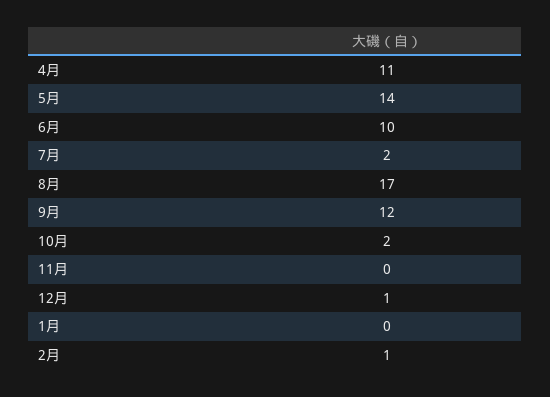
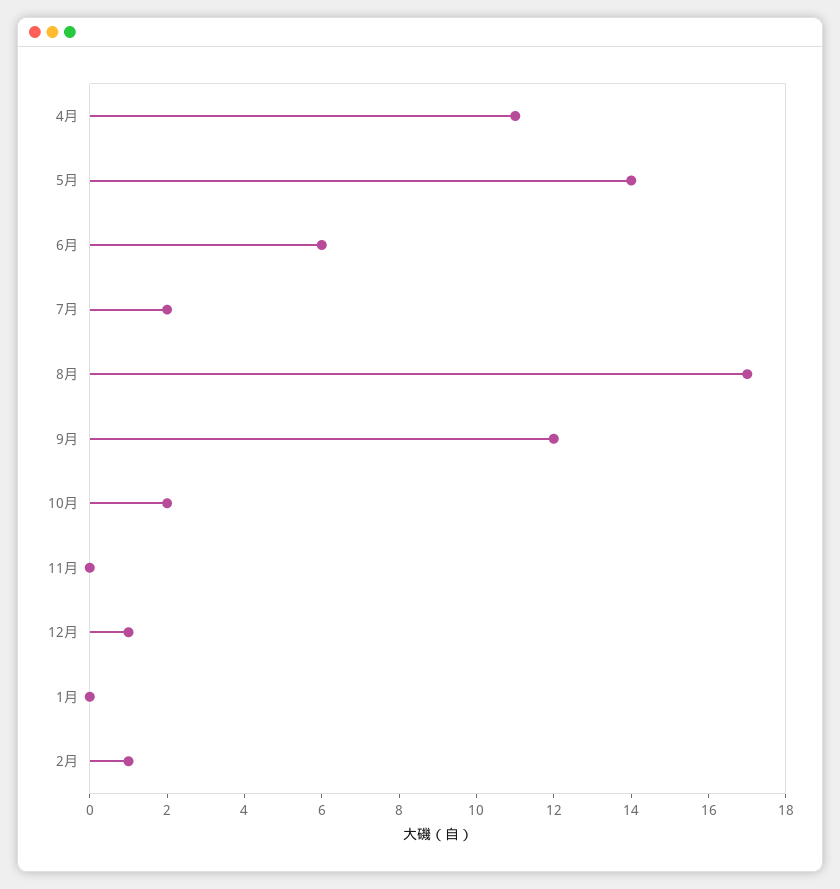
6月: 10 -> 6

